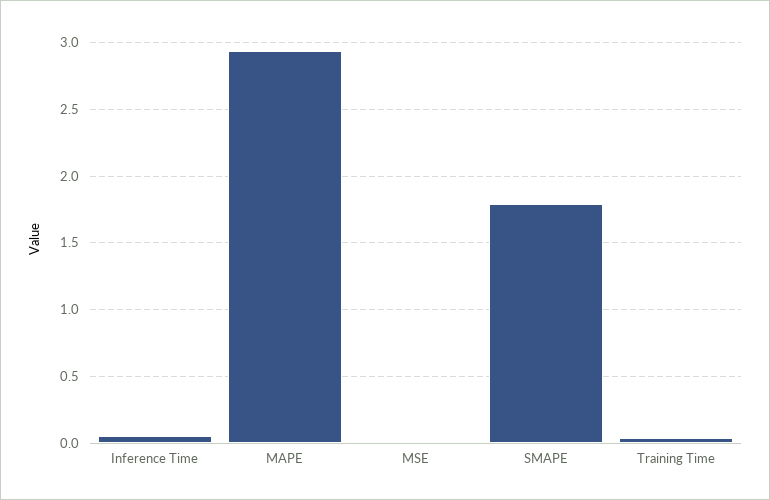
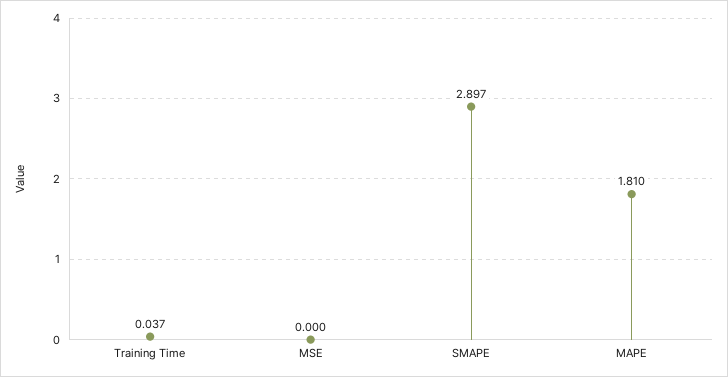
Inference Time: 0.05 -> none
MAPE: 2.95 -> 1.81
SMAPE: 1.8 -> 2.897

